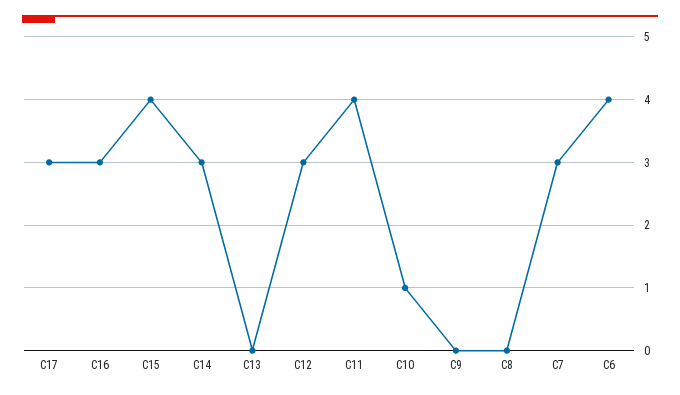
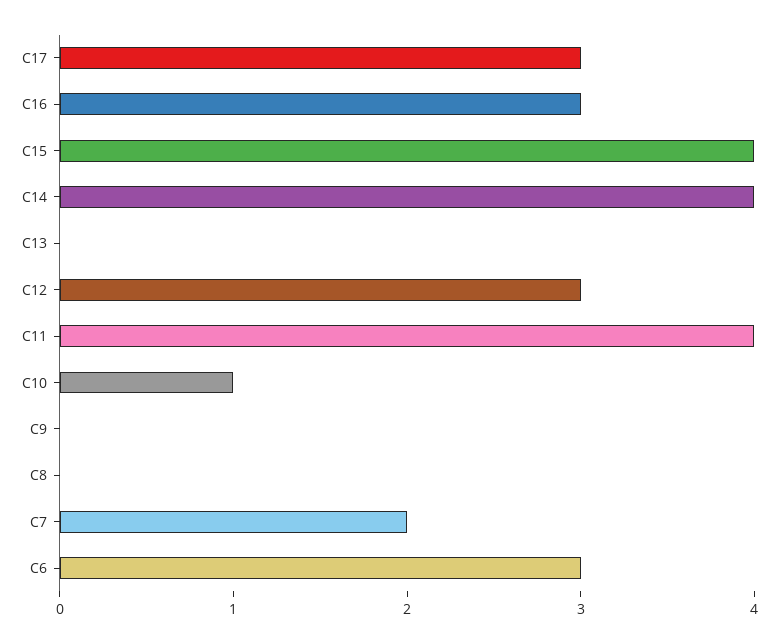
C14: 3 -> 4
C7: 3 -> 2
C6: 4 -> 3

